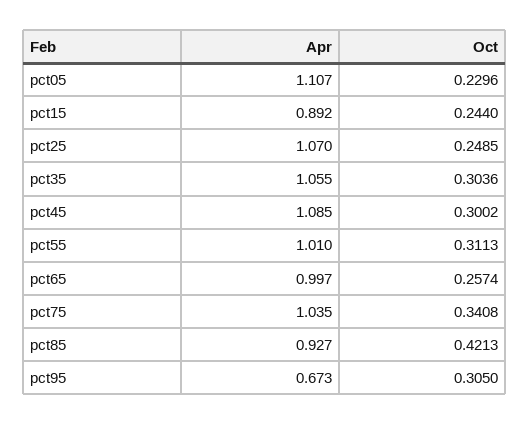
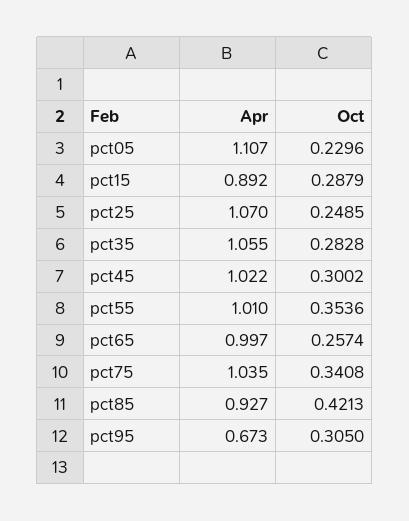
Oct, pct15: 0.244 -> 0.2879
Oct, pct35: 0.3036 -> 0.2828
Apr, pct45: 1.085 -> 1.022
Oct, pct55: 0.3113 -> 0.3536

